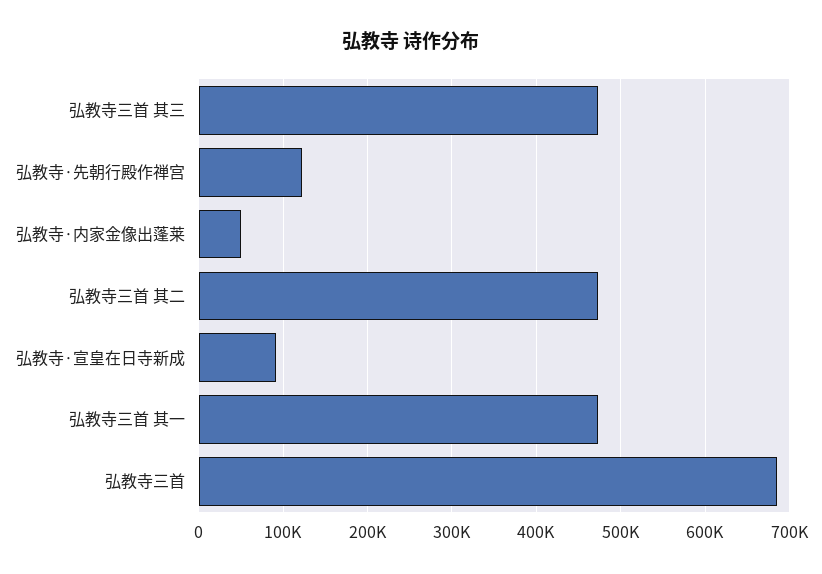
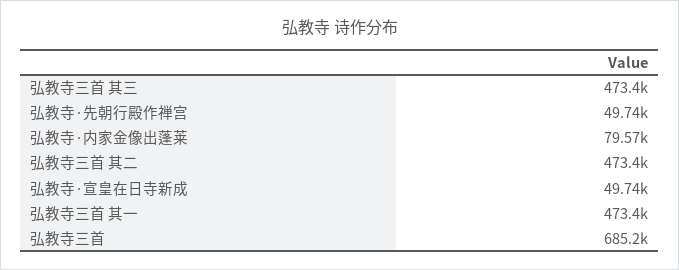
弘教寺·先朝行殿作禅宫: 120000 -> 49740
弘教寺·内家金像出蓬莱: 50000 -> 79570
弘教寺·宣皇在日寺新成: 90000 -> 49740

